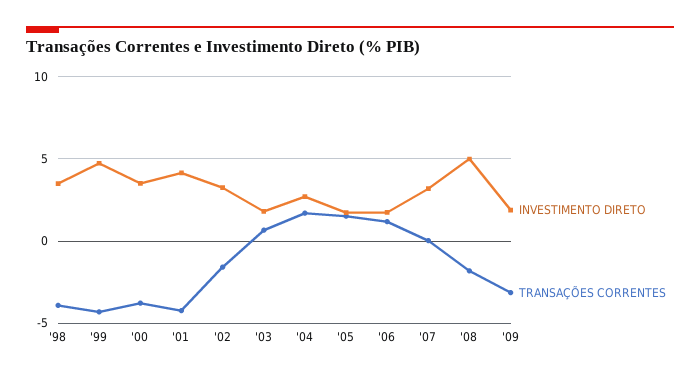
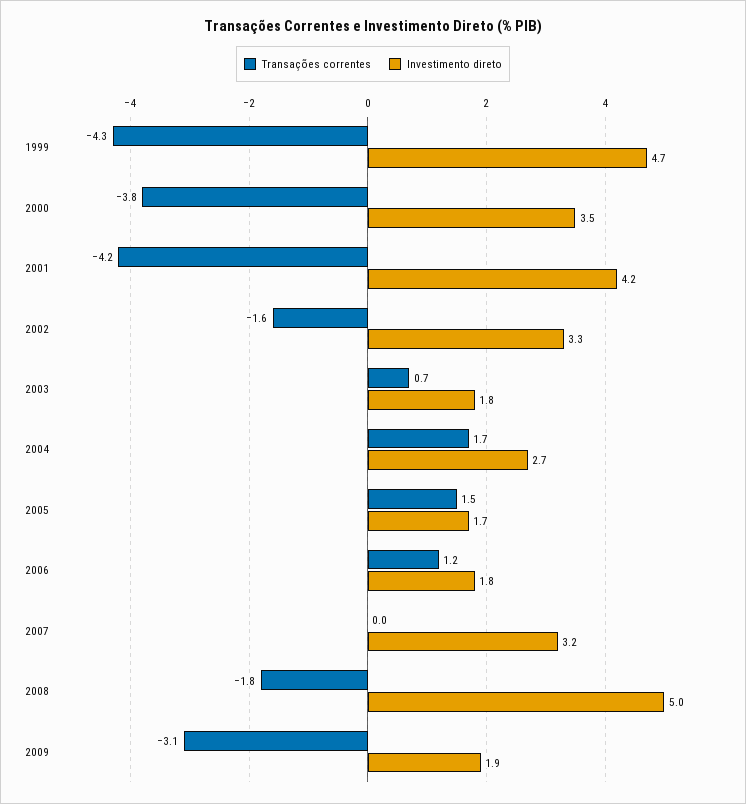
INVESTIMENTO DIRETO, '98: 3.5 -> none
TRANSAÇÕES CORRENTES, '98: -4 -> none

